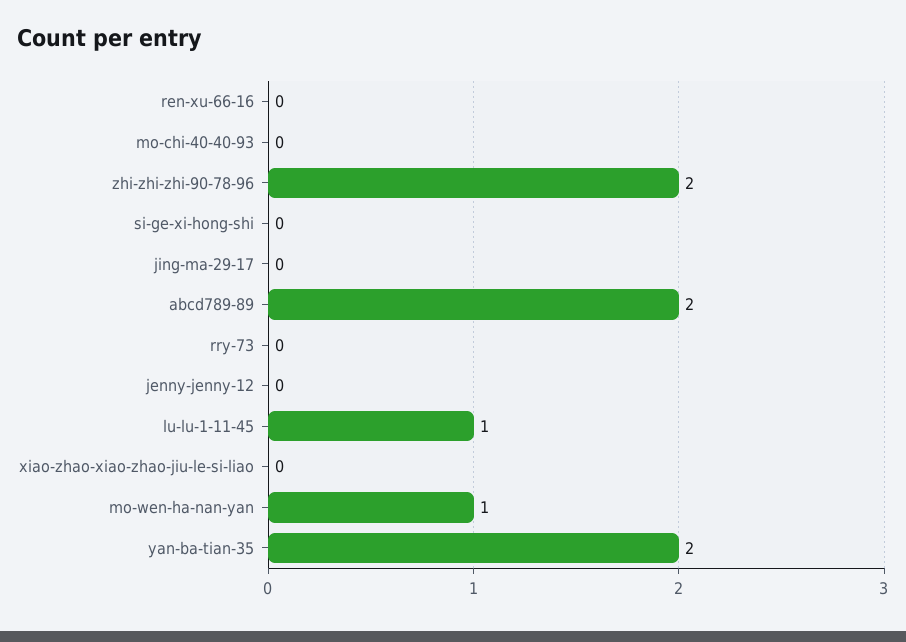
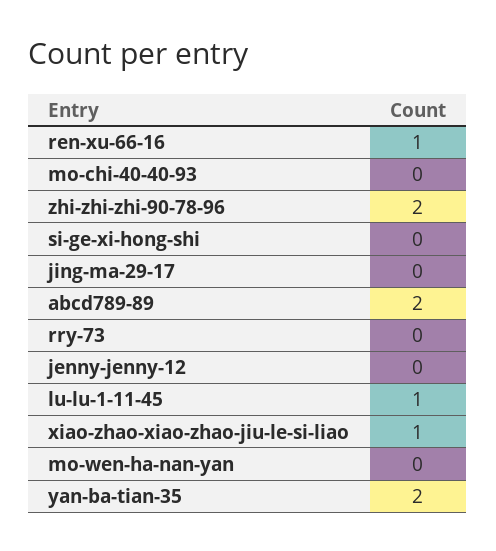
ren-xu-66-16: 0 -> 1
xiao-zhao-xiao-zhao-jiu-le-si-liao: 0 -> 1
mo-wen-ha-nan-yan: 1 -> 0

